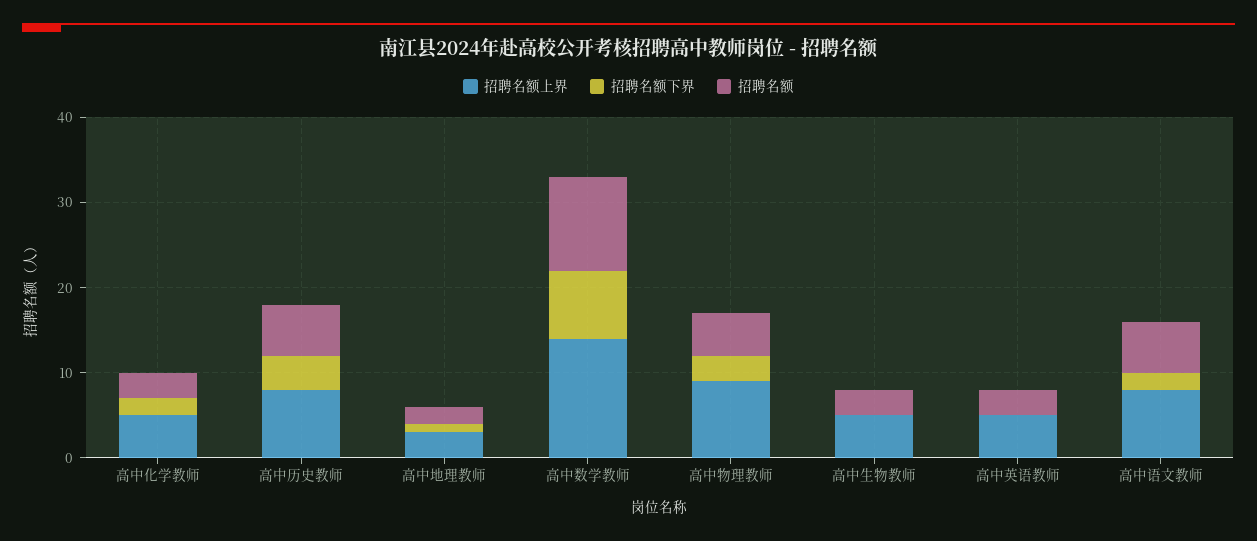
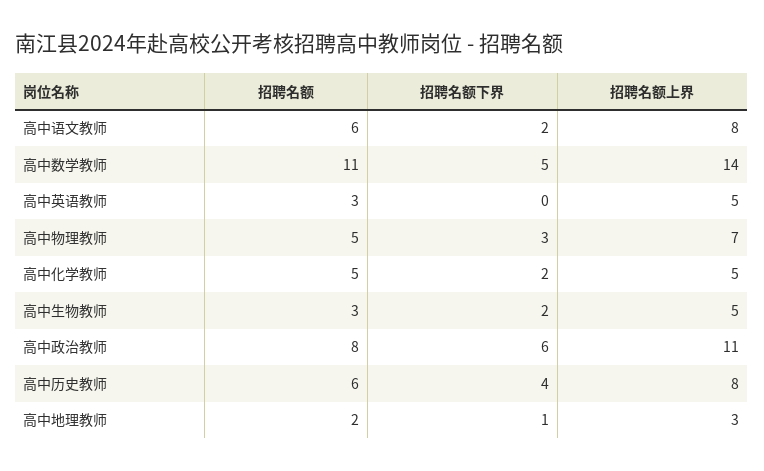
招聘名额, 高中化学教师: 3 -> 5
招聘名额下界, 高中数学教师: 8 -> 5
招聘名额上界, 高中物理教师: 9 -> 7
招聘名额下界, 高中生物教师: 0 -> 2
招聘名额, 高中政治教师: none -> 8
招聘名额下界, 高中政治教师: none -> 6
招聘名额上界, 高中政治教师: none -> 11

